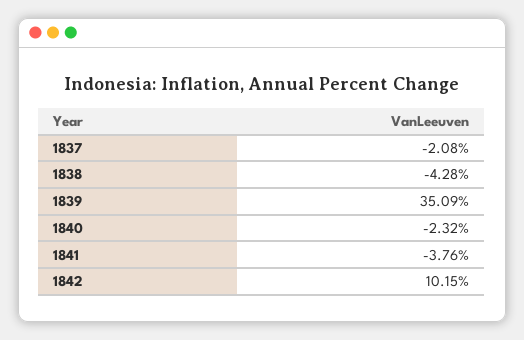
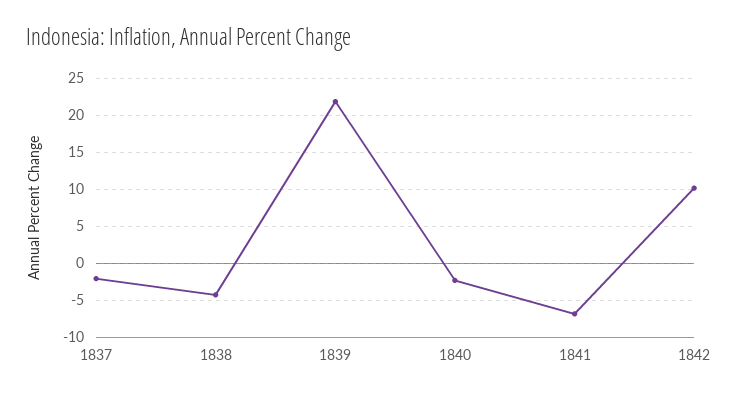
1839: 35.09 -> 22
1841: -3.76 -> -7

